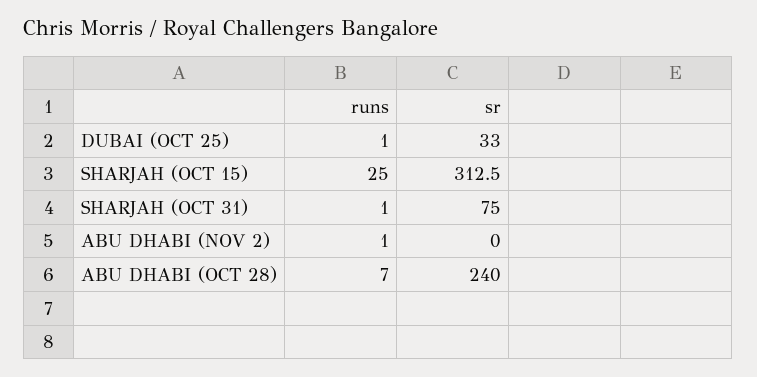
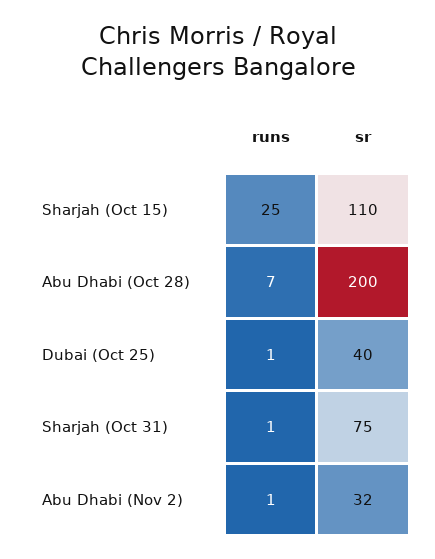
sr, DUBAI (OCT 25): 33 -> 40
sr, SHARJAH (OCT 15): 312.5 -> 110
sr, ABU DHABI (NOV 2): 0 -> 32
sr, ABU DHABI (OCT 28): 240 -> 200

